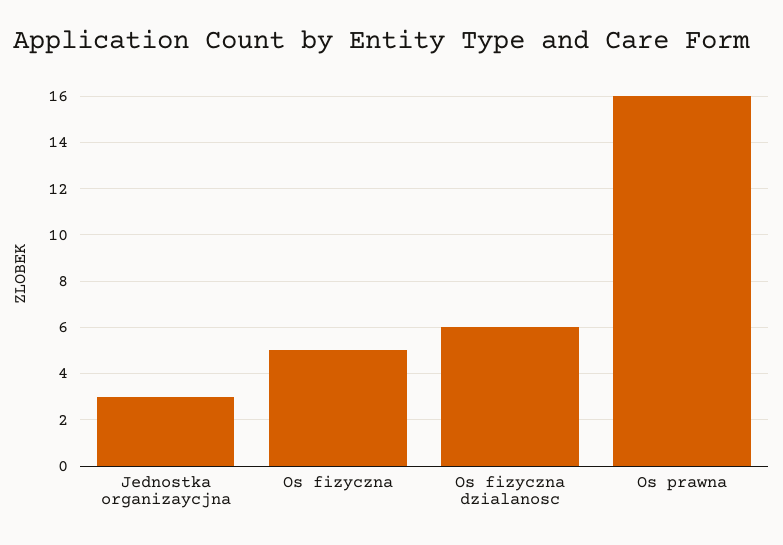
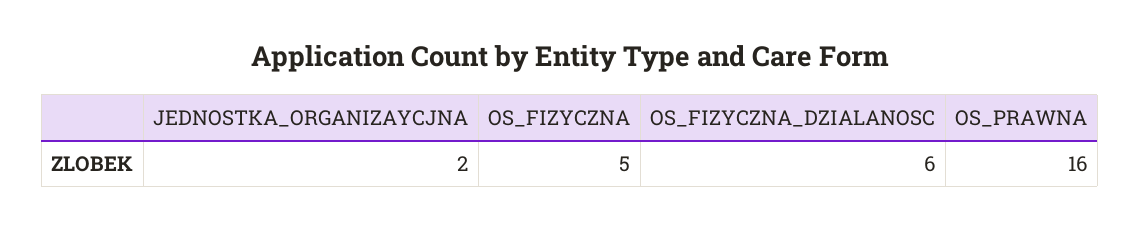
Jednostka organizaycjna: 3 -> 2

